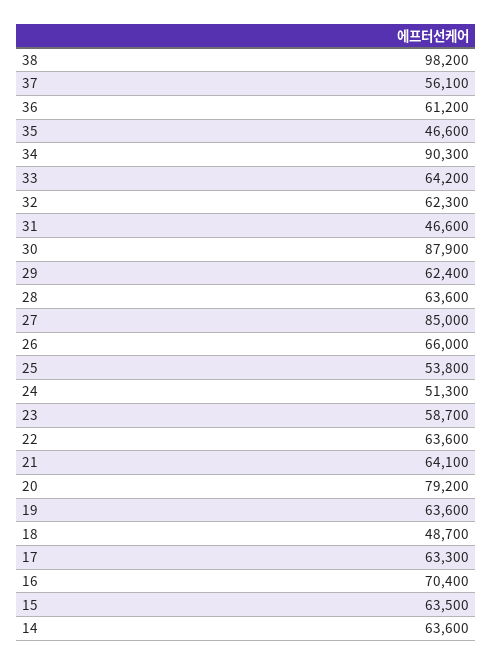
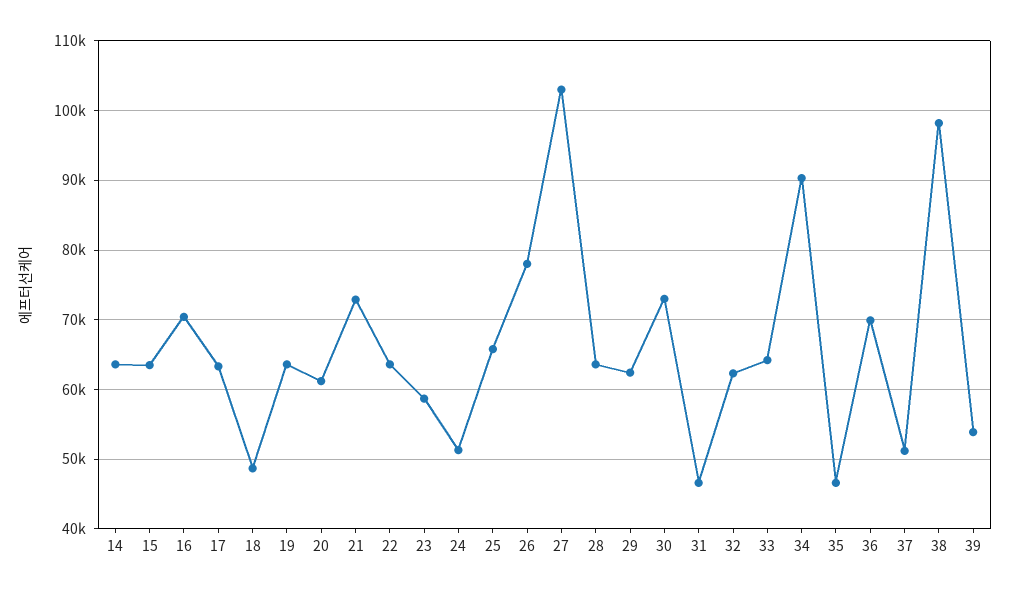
37: 56100 -> 51000
36: 61200 -> 70000
30: 87900 -> 73000
27: 85000 -> 103000
26: 66000 -> 78000
25: 53800 -> 66000
21: 64100 -> 73000
20: 79200 -> 61000
39: none -> 54000

